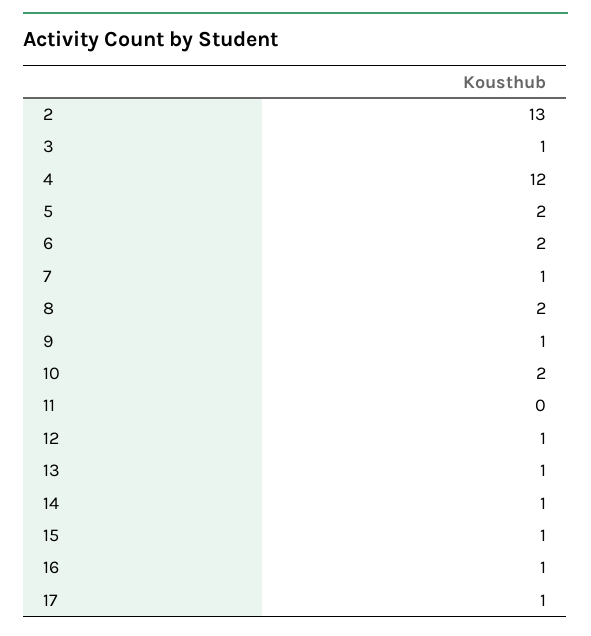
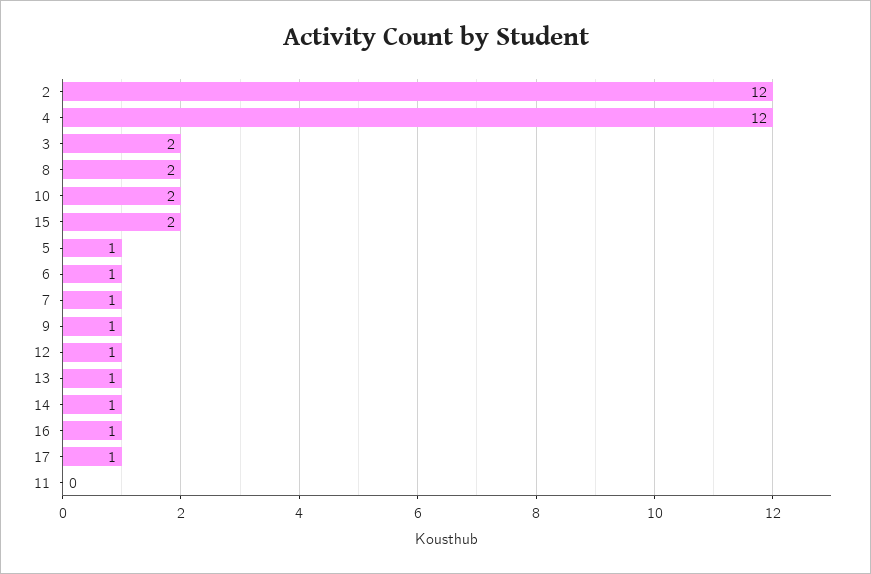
2: 13 -> 12
3: 1 -> 2
5: 2 -> 1
6: 2 -> 1
15: 1 -> 2

